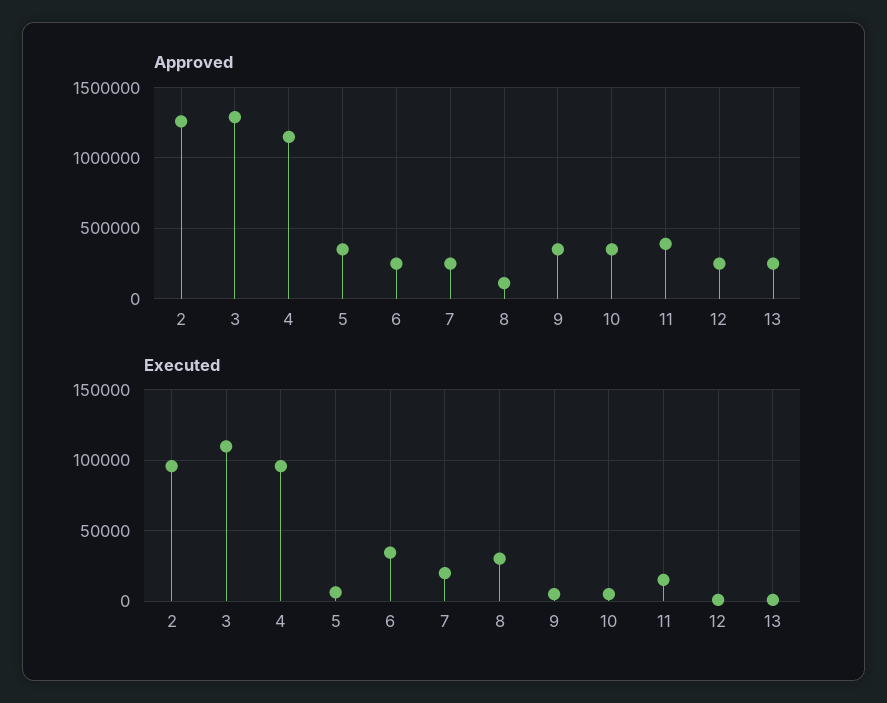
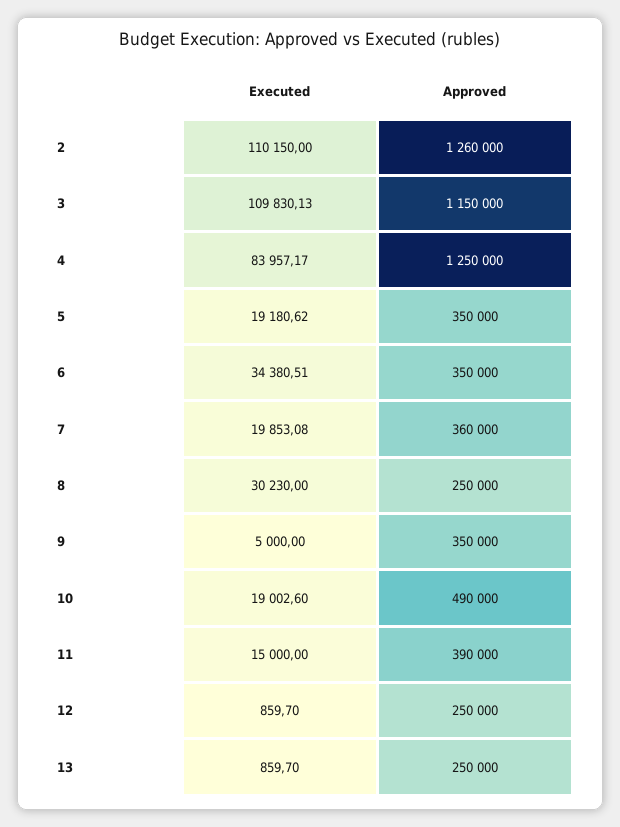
Approved, 3: 1300000 -> 1150000
Approved, 4: 1150000 -> 1250000
Approved, 6: 250000 -> 350000
Approved, 7: 250000 -> 360000
Approved, 8: 100000 -> 250000
Approved, 10: 350000 -> 490000
Executed, 2: 95000 -> 110150
Executed, 4: 95000 -> 83957.17
Executed, 5: 5000 -> 19180.62
Executed, 10: 5000 -> 19002.6

